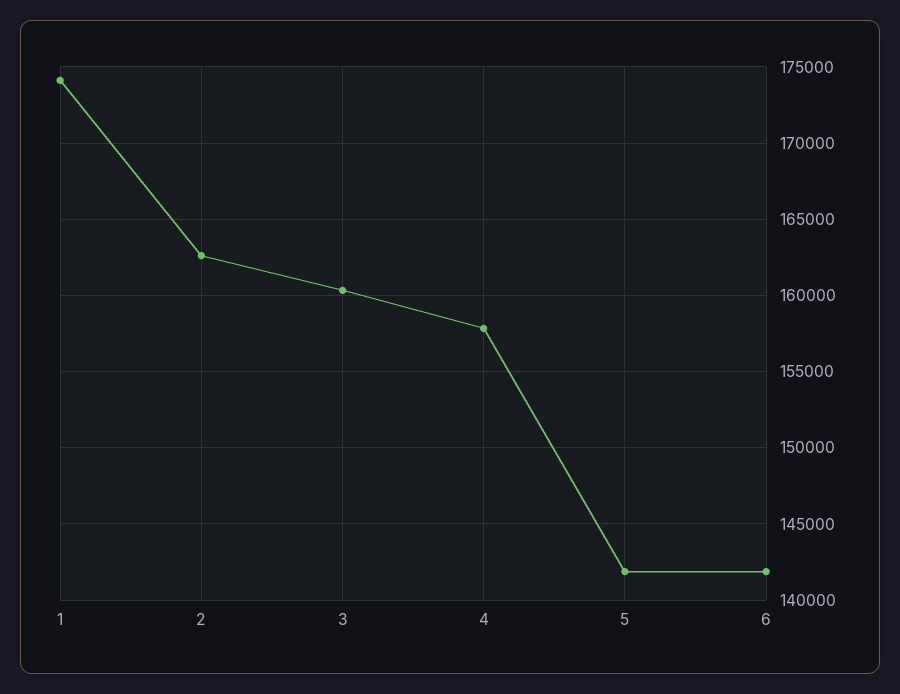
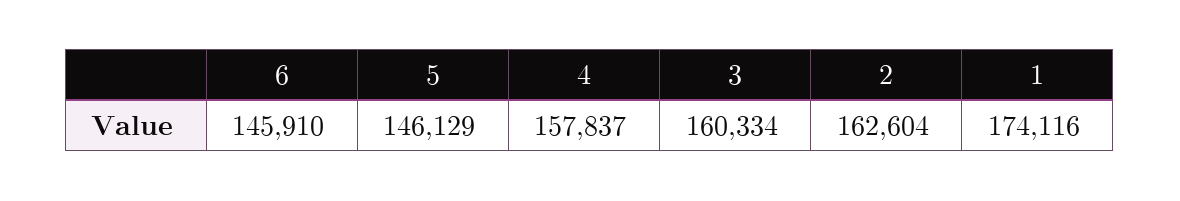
5: 142000 -> 146129
6: 142000 -> 145910

